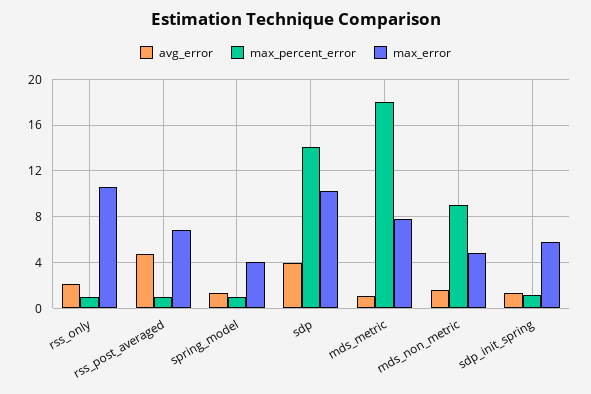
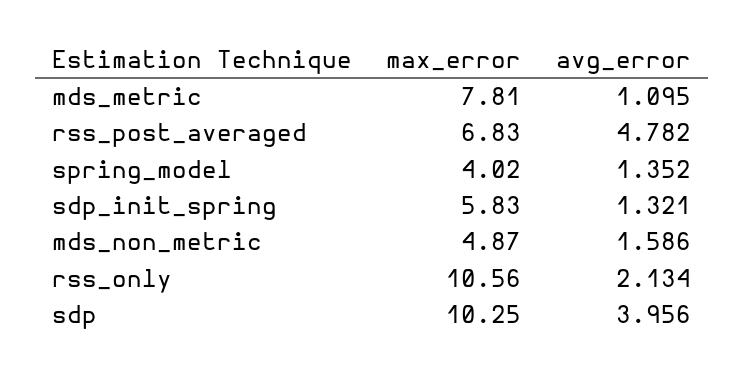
max_percent_error, rss_only: 1 -> none
max_percent_error, rss_post_averaged: 1 -> none
max_percent_error, spring_model: 1 -> none
max_percent_error, sdp: 14 -> none
max_percent_error, mds_metric: 18 -> none
max_percent_error, mds_non_metric: 9 -> none
max_percent_error, sdp_init_spring: 1 -> none

